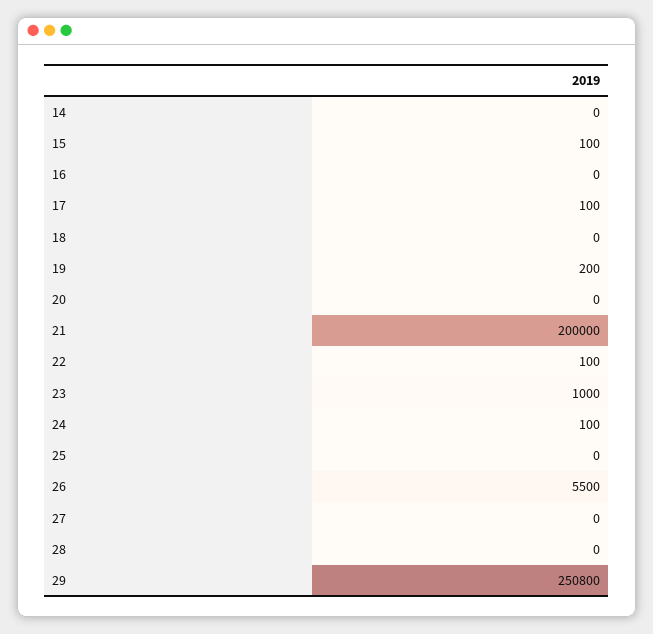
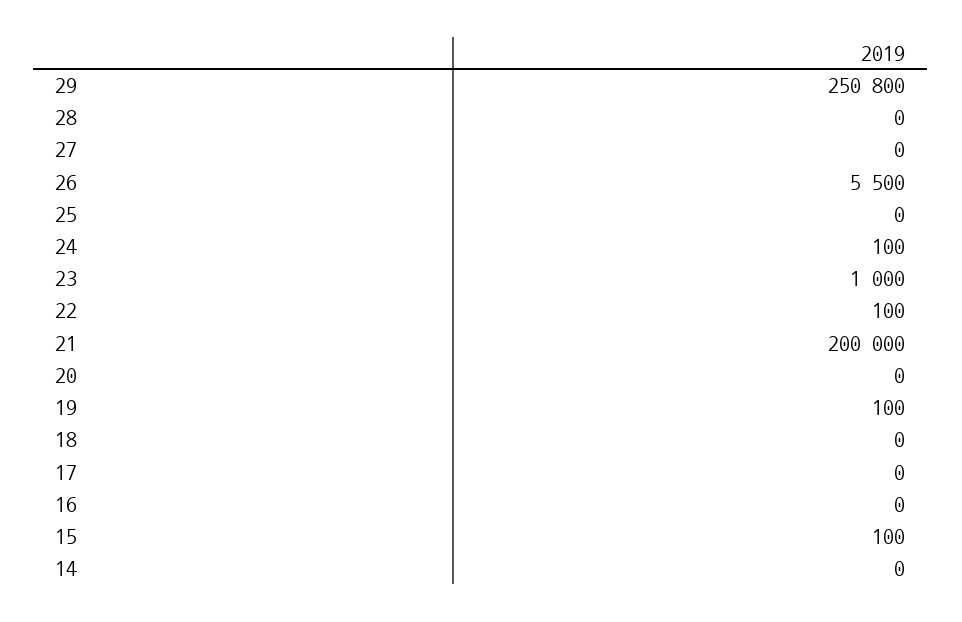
17: 100 -> 0
19: 200 -> 100

